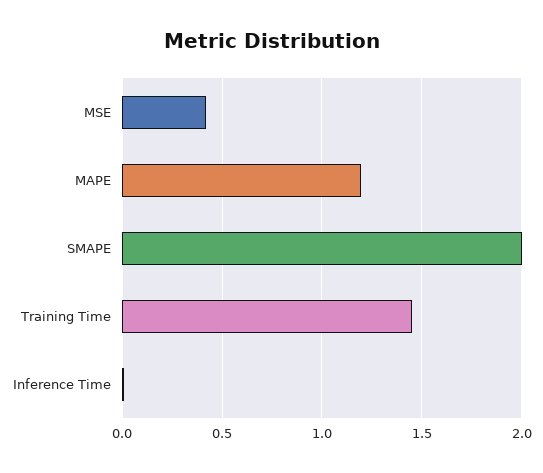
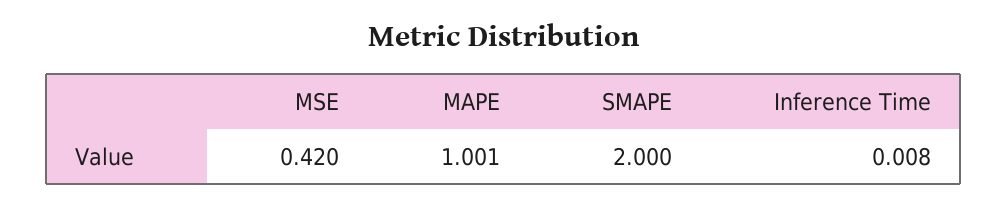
MAPE: 1.2 -> 1.001
Training Time: 1.45 -> none

